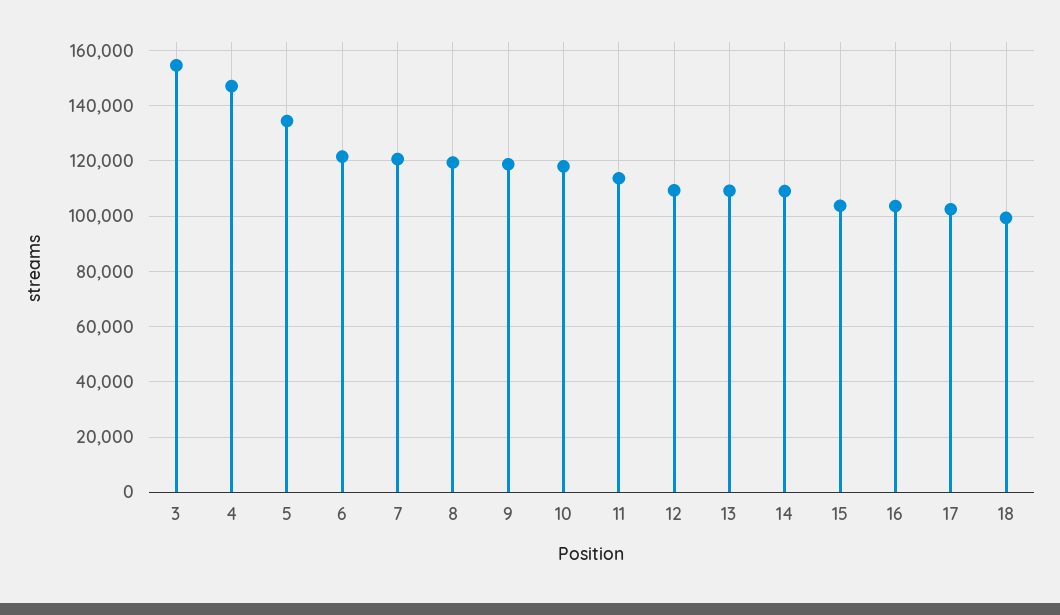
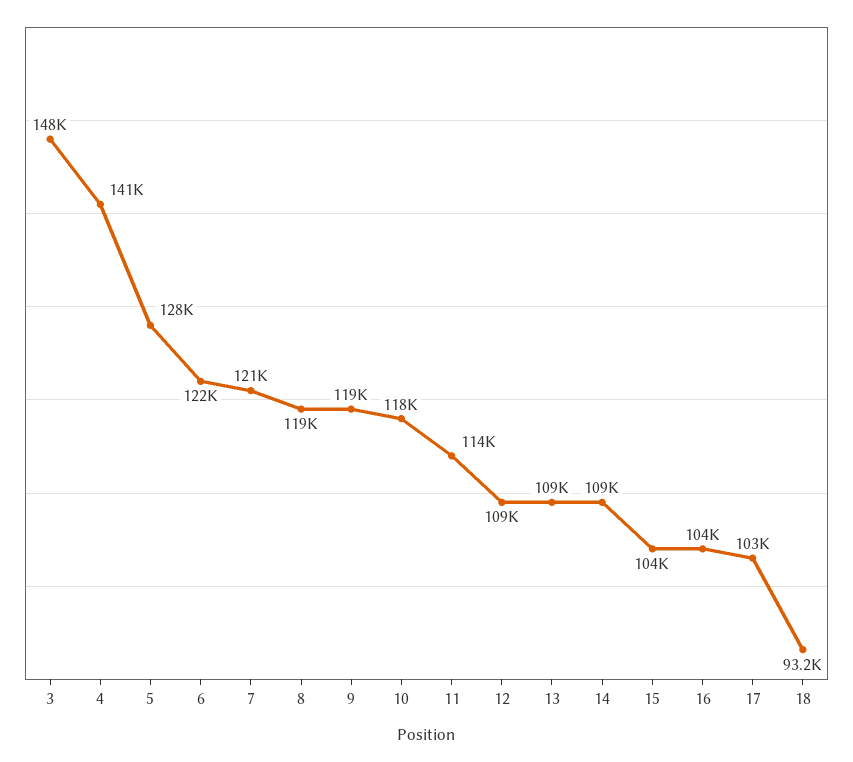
3: 155000 -> 148000
4: 147500 -> 141000
5: 135000 -> 128000
18: 100000 -> 93200

